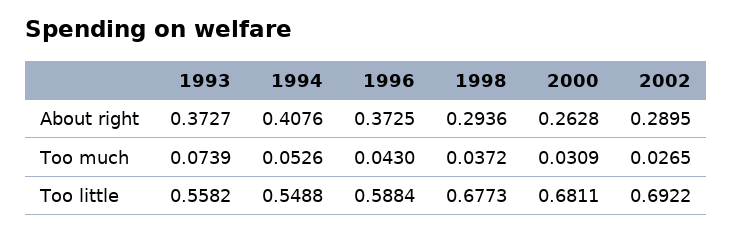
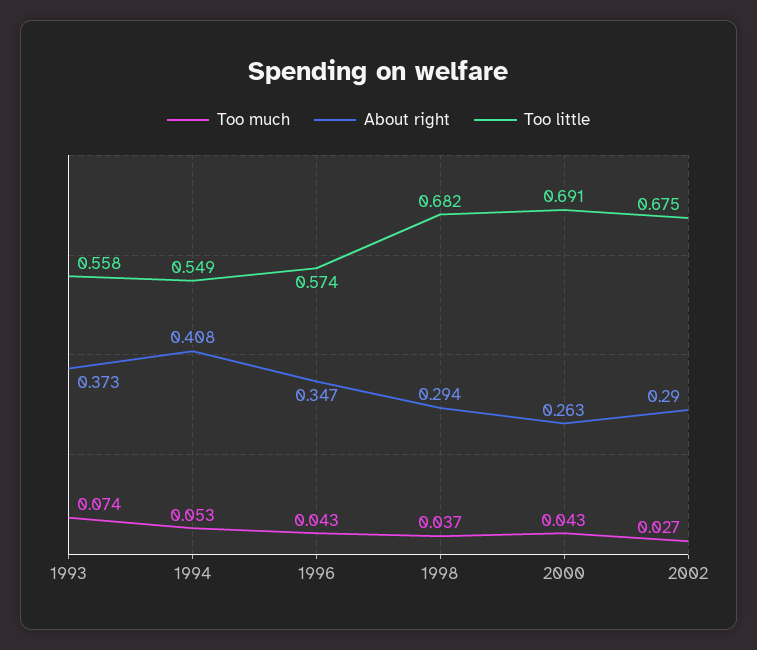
About right, 1996: 0.3725 -> 0.347
Too much, 2000: 0.0309 -> 0.043
Too little, 1996: 0.5884 -> 0.574
Too little, 1998: 0.6773 -> 0.682
Too little, 2000: 0.6811 -> 0.691
Too little, 2002: 0.6922 -> 0.675

